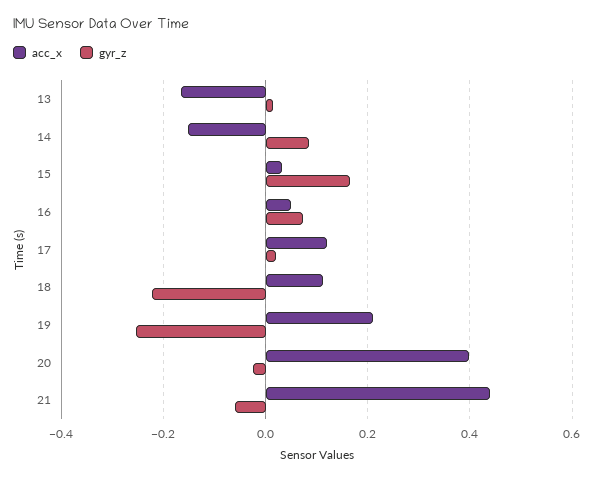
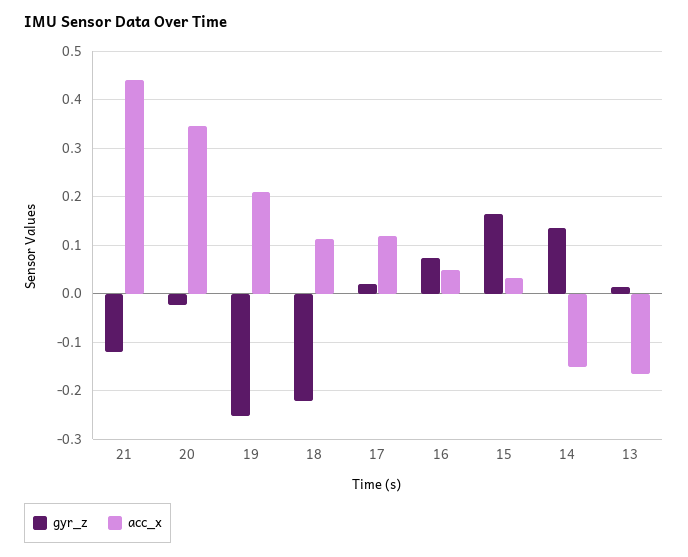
gyr_z, 14: 0.08 -> 0.14
acc_x, 20: 0.4 -> 0.34
gyr_z, 21: -0.06 -> -0.12

